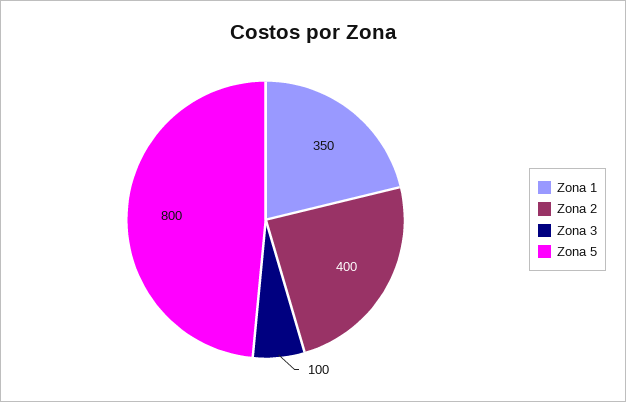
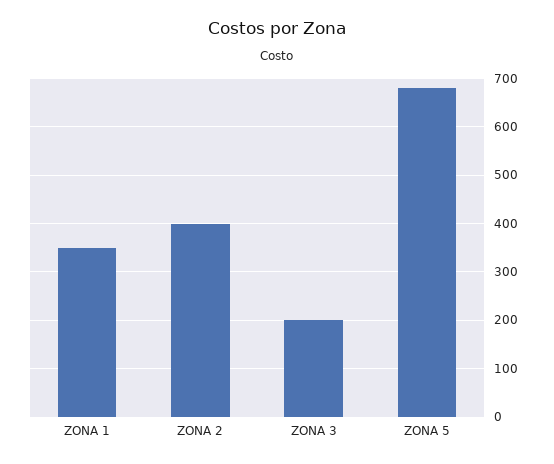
Zona 3: 100 -> 200
Zona 5: 800 -> 680

